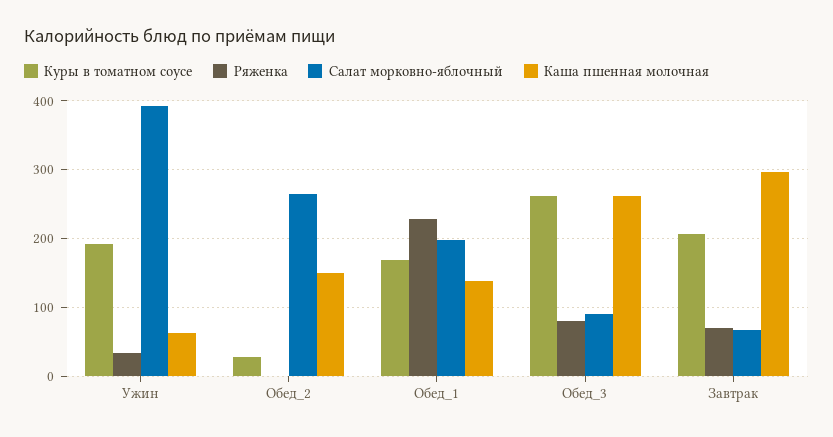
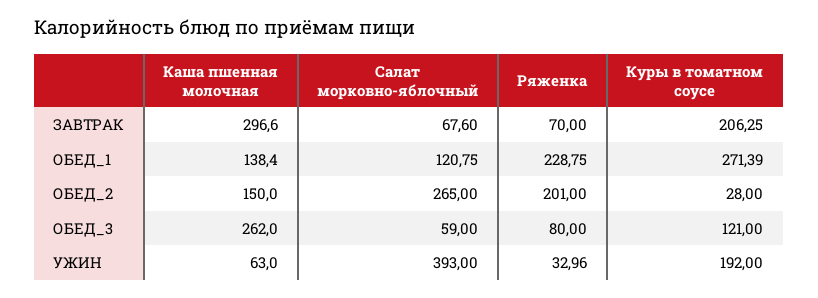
Ряженка, Обед_2: 0 -> 201
Куры в томатном соусе, Обед_1: 170 -> 271.39
Салат морковно-яблочный, Обед_1: 200 -> 120.75
Куры в томатном соусе, Обед_3: 260 -> 121
Салат морковно-яблочный, Обед_3: 90 -> 59

